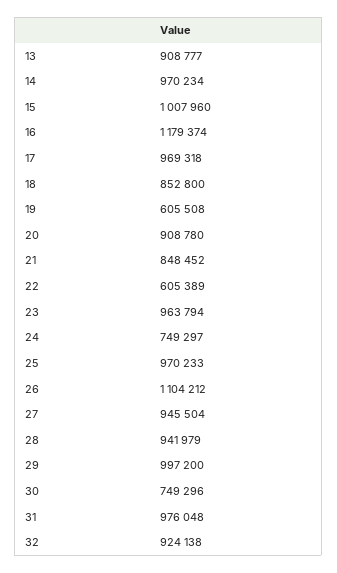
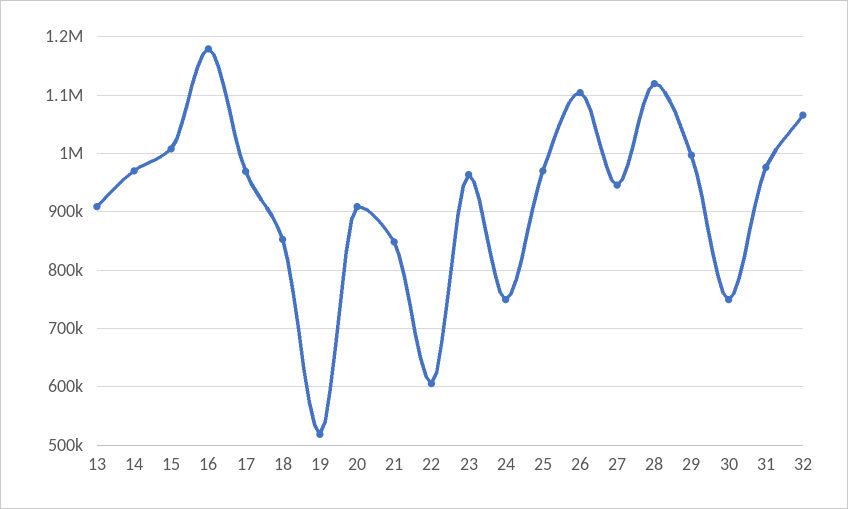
19: 605508 -> 520000
28: 941979 -> 1120000
32: 924138 -> 1060000

